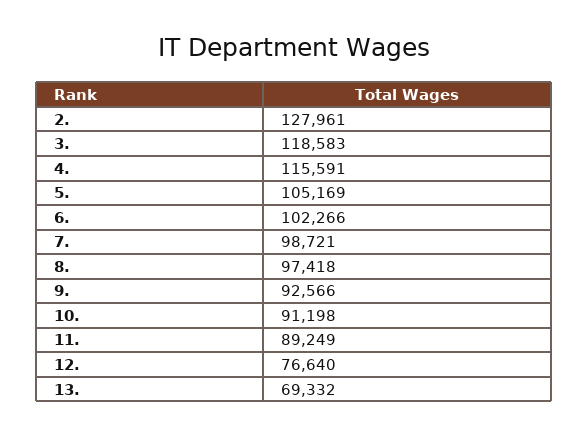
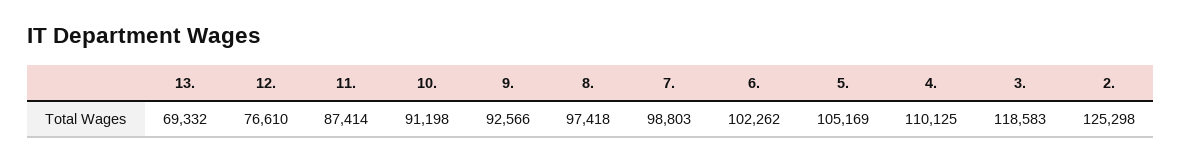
2.: 127961 -> 125298
4.: 115591 -> 110125
6.: 102266 -> 102262
7.: 98721 -> 98803
11.: 89249 -> 87414
12.: 76640 -> 76610

